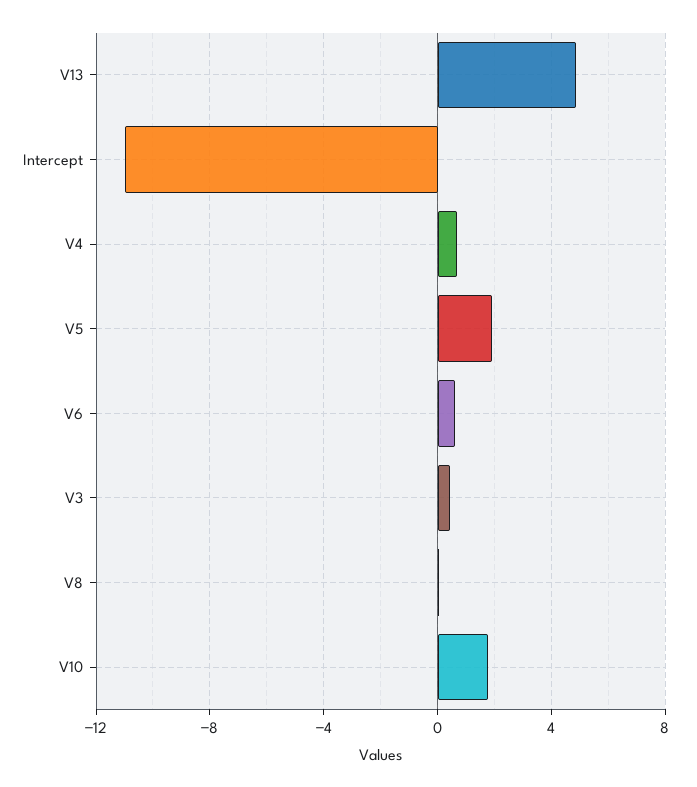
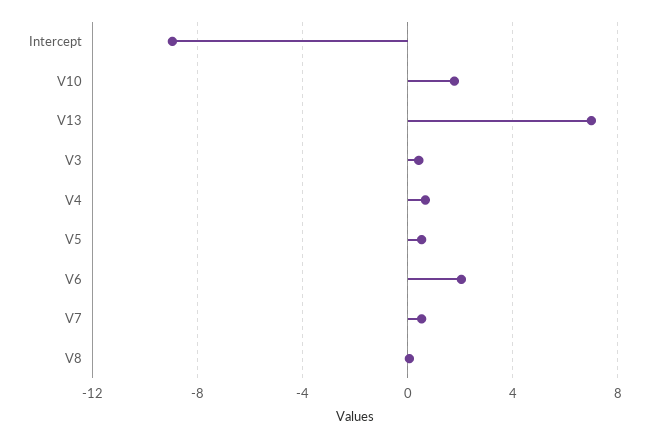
V13: 5 -> 7
Intercept: -11 -> -9
V5: 2 -> 0.5
V6: 0.5 -> 2
V7: none -> 0.5

